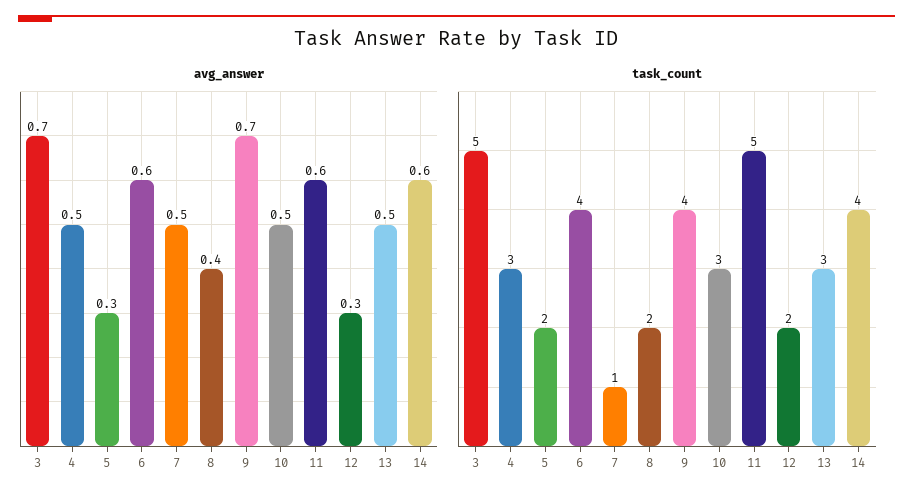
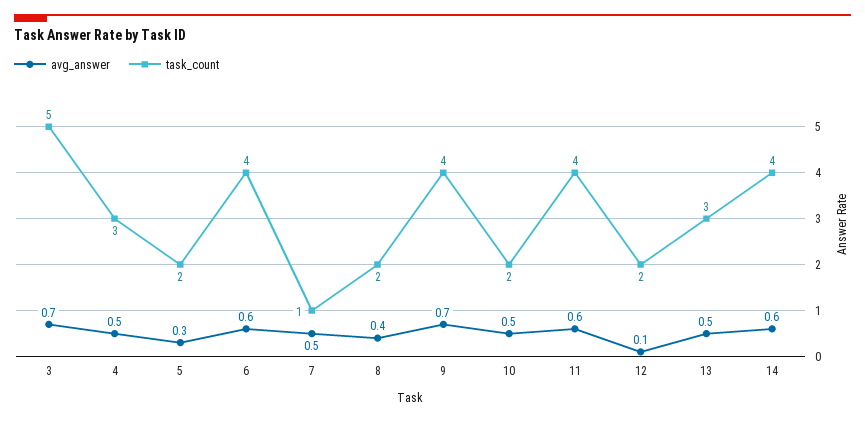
avg_answer, 12: 0.3 -> 0.1
task_count, 10: 3 -> 2
task_count, 11: 5 -> 4

